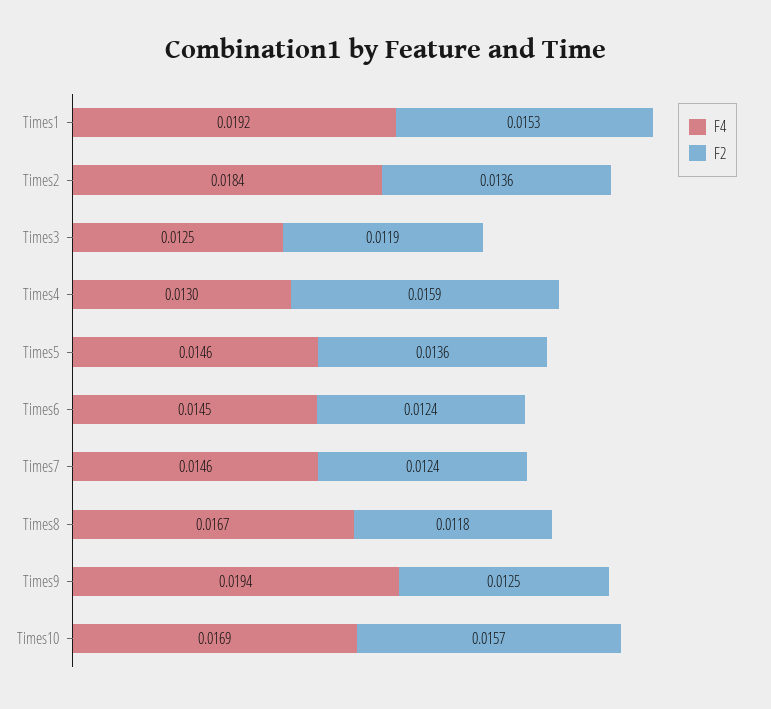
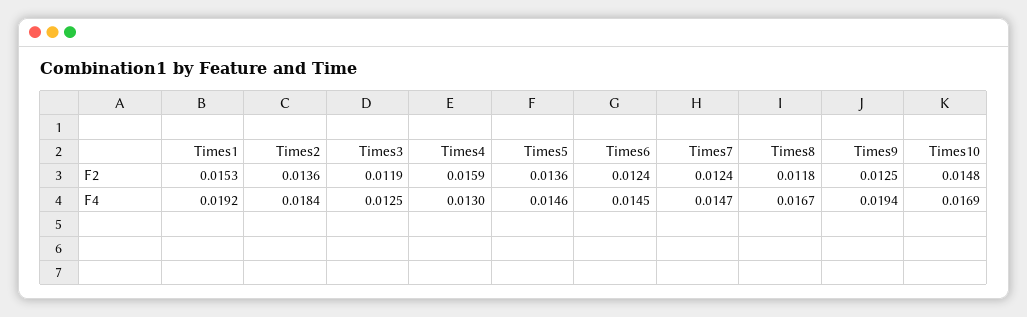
F4, Times7: 0.0146 -> 0.0147
F2, Times10: 0.0157 -> 0.0148

